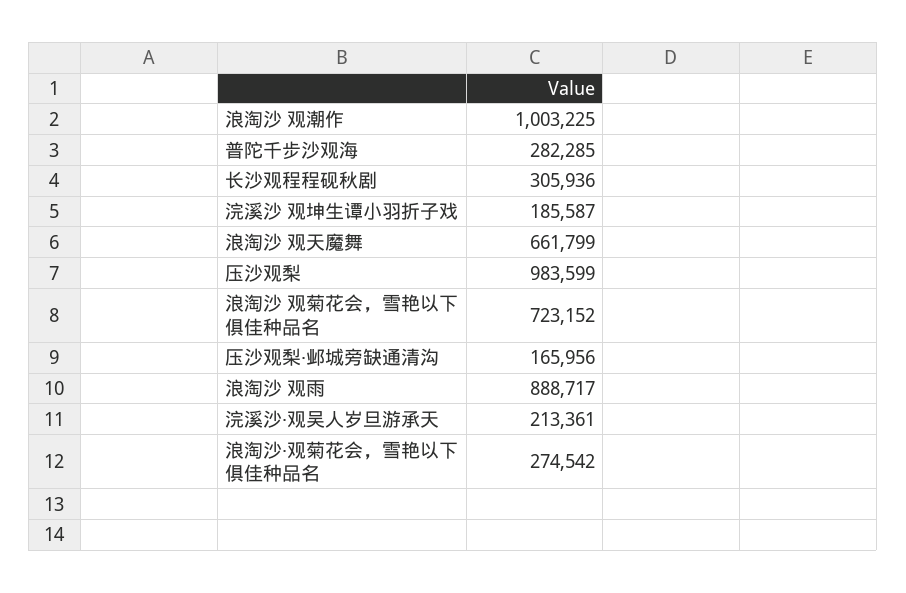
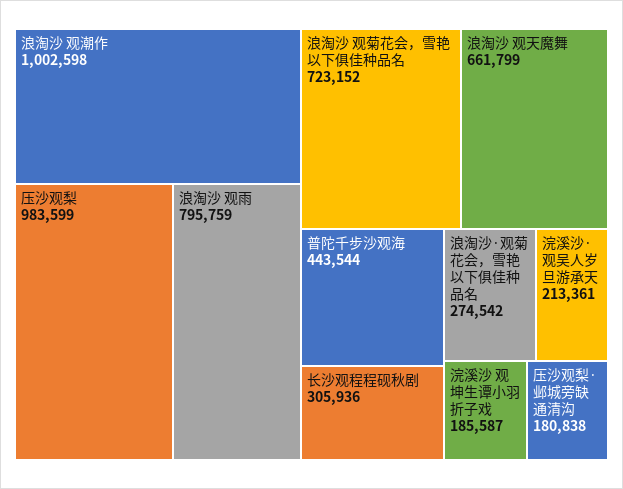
浪淘沙 观潮作: 1003225 -> 1002598
普陀千步沙观海: 282285 -> 443544
压沙观梨·邺城旁缺通清沟: 165956 -> 180838
浪淘沙 观雨: 888717 -> 795759

